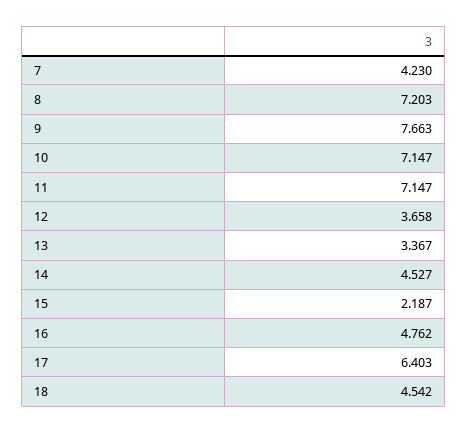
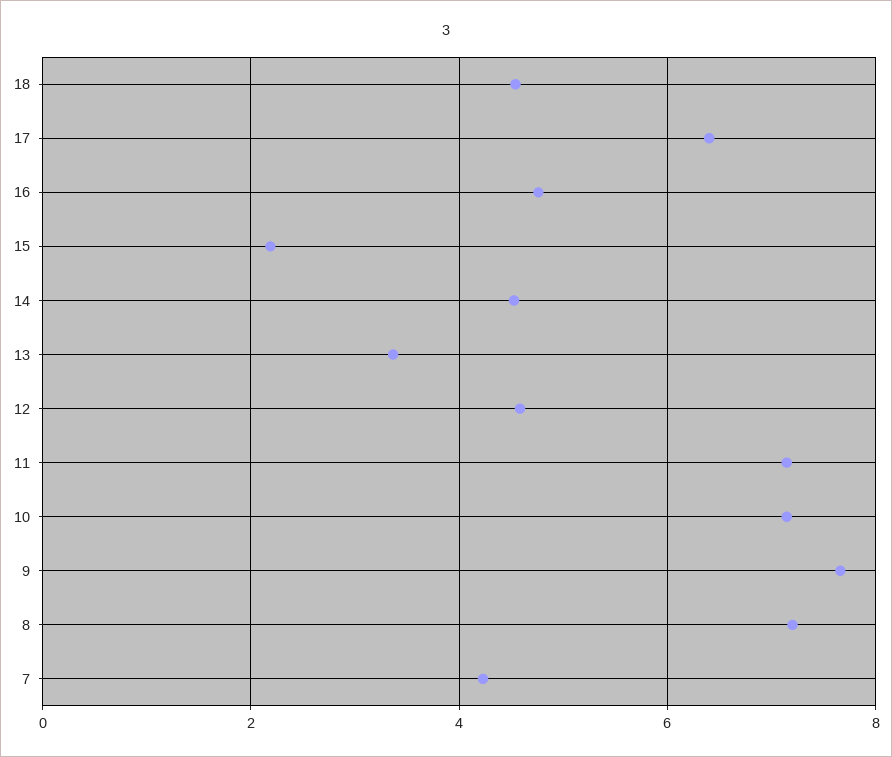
12: 3.658 -> 4.6

